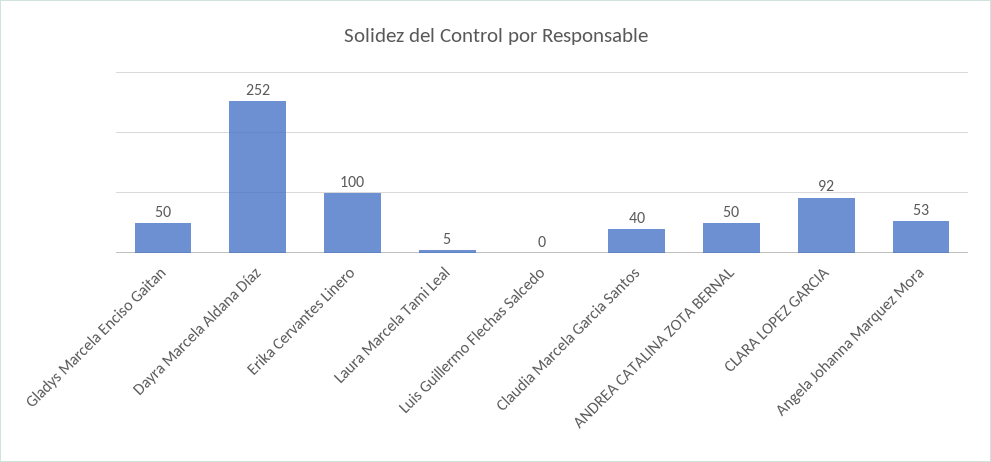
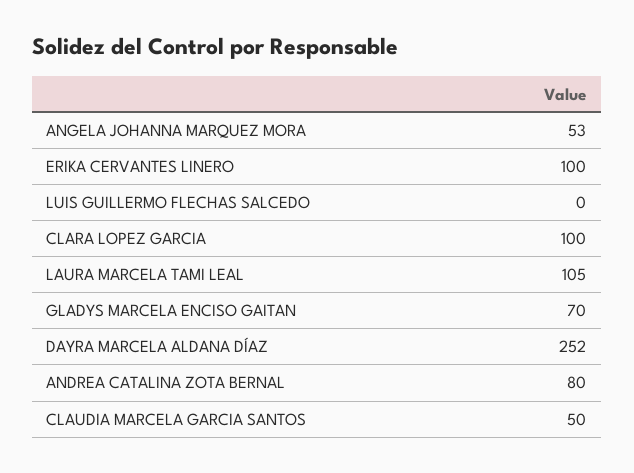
Gladys Marcela Enciso Gaitan: 50 -> 70
Laura Marcela Tami Leal: 5 -> 105
Claudia Marcela Garcia Santos: 40 -> 50
ANDREA CATALINA ZOTA BERNAL: 50 -> 80
CLARA LOPEZ GARCIA: 92 -> 100

